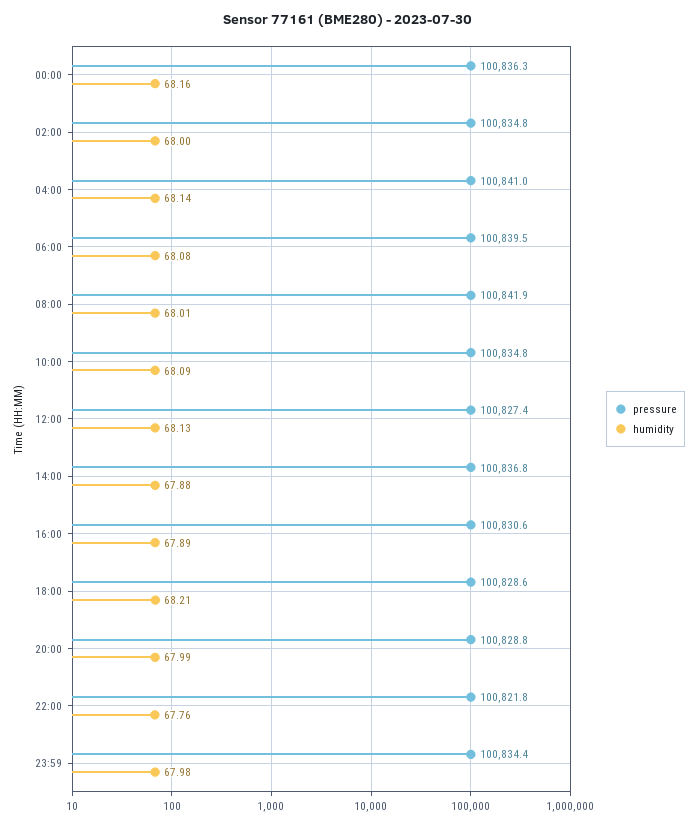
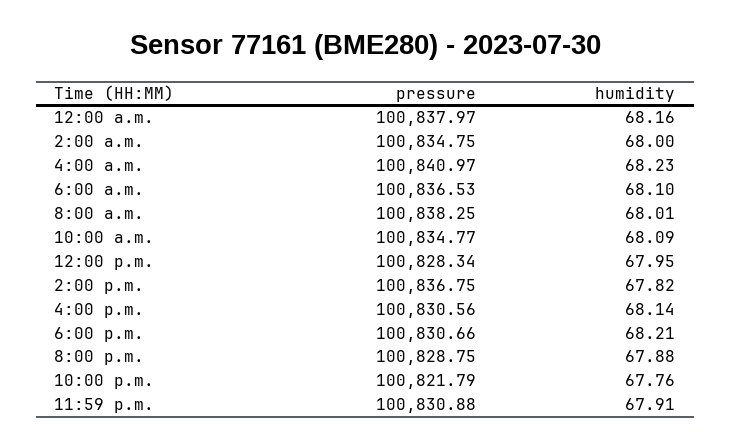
pressure, 00:00: 100836.3 -> 100837.97
humidity, 04:00: 68.14 -> 68.23
pressure, 06:00: 100839.5 -> 100836.53
humidity, 06:00: 68.08 -> 68.1
pressure, 08:00: 100841.9 -> 100838.25
pressure, 12:00: 100827.4 -> 100828.34
humidity, 12:00: 68.13 -> 67.95
humidity, 14:00: 67.88 -> 67.82
humidity, 16:00: 67.89 -> 68.14
pressure, 18:00: 100828.6 -> 100830.66
humidity, 20:00: 67.99 -> 67.88
pressure, 23:59: 100834.4 -> 100830.88
humidity, 23:59: 67.98 -> 67.91

